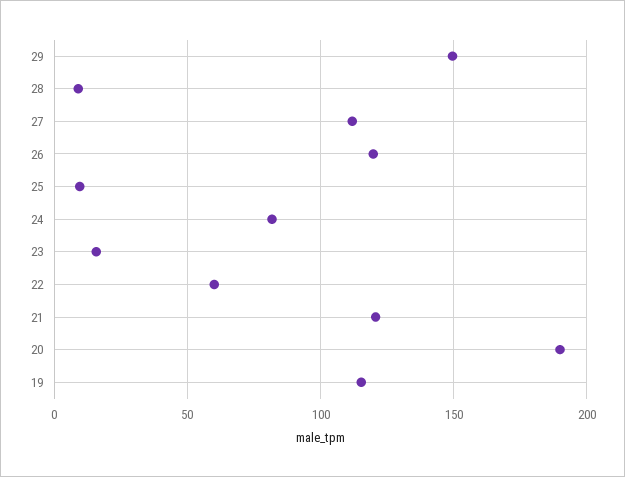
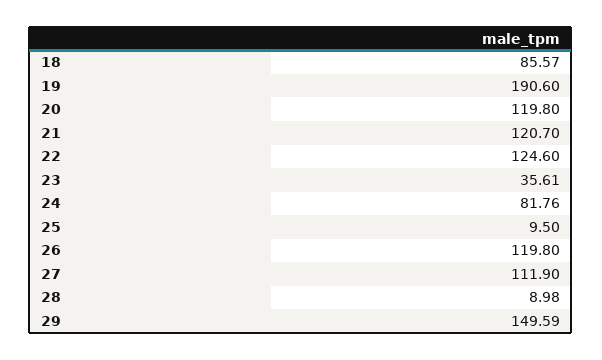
23: 15 -> 35.61
22: 60 -> 124.6
20: 190 -> 119.8
19: 115 -> 190.6
18: none -> 85.57

